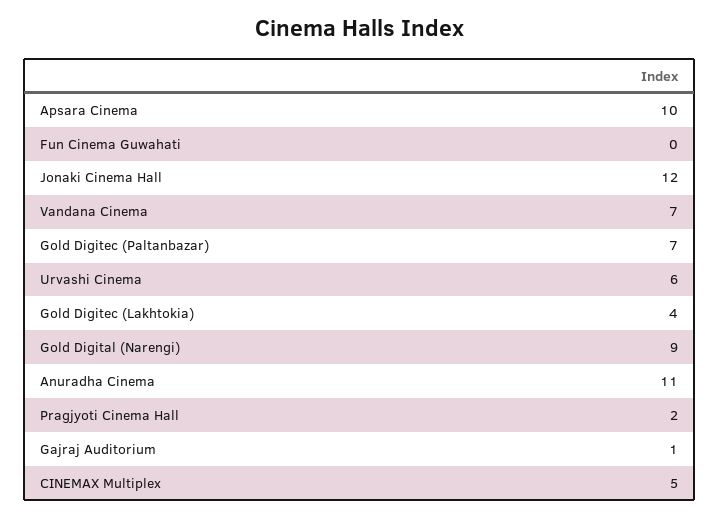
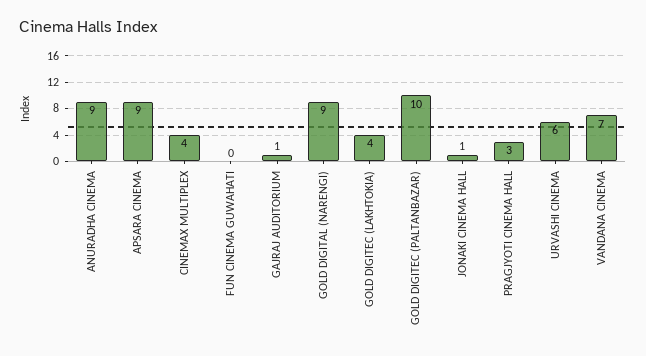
Apsara Cinema: 10 -> 9
Jonaki Cinema Hall: 12 -> 1
Gold Digitec (Paltanbazar): 7 -> 10
Anuradha Cinema: 11 -> 9
Pragjyoti Cinema Hall: 2 -> 3
CINEMAX Multiplex: 5 -> 4

